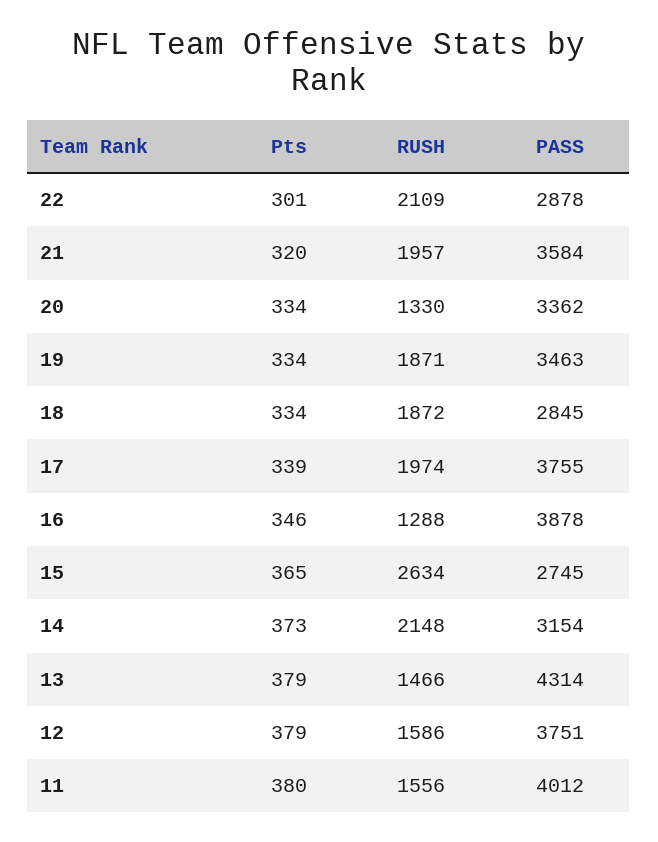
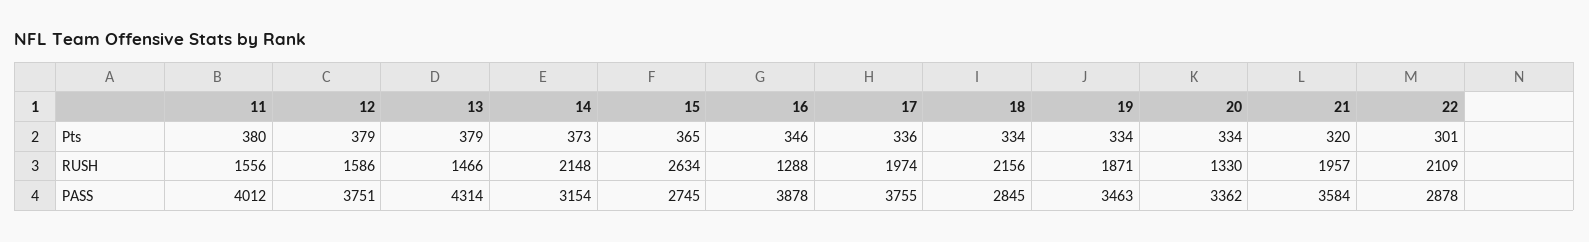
RUSH, 18: 1872 -> 2156
Pts, 17: 339 -> 336

